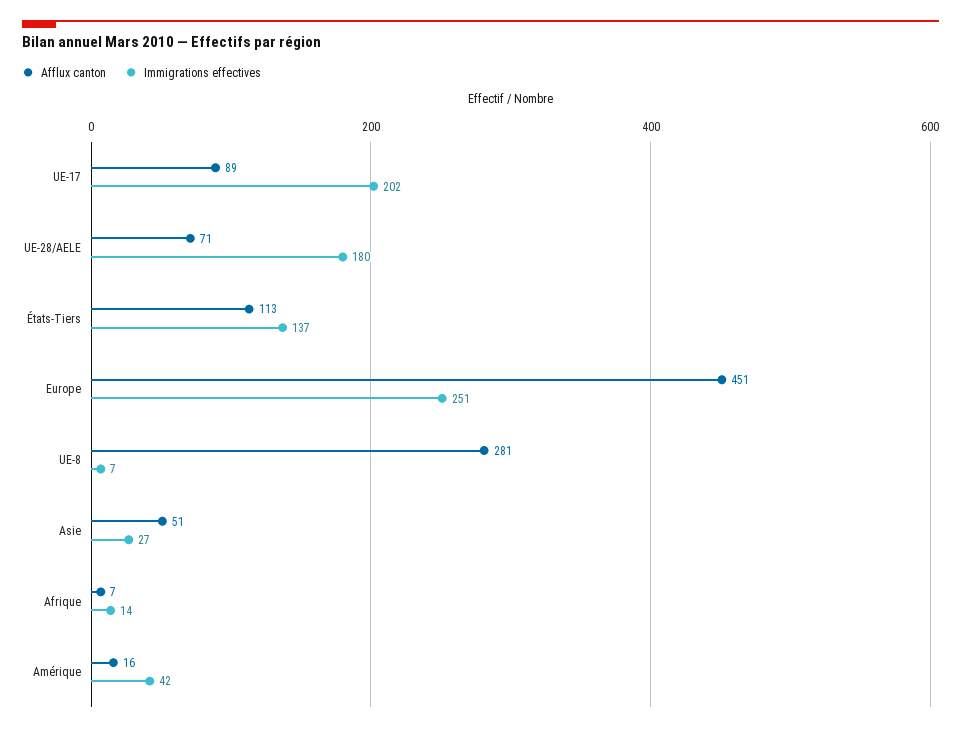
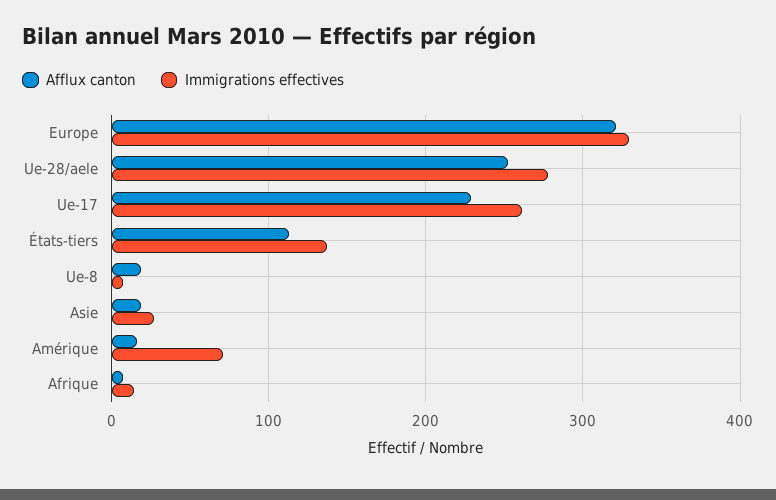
Afflux canton, UE-17: 89 -> 230
Immigrations effectives, UE-17: 202 -> 260
Afflux canton, UE-28/AELE: 71 -> 250
Immigrations effectives, UE-28/AELE: 180 -> 280
Afflux canton, Europe: 451 -> 320
Immigrations effectives, Europe: 251 -> 330
Afflux canton, UE-8: 281 -> 20
Afflux canton, Asie: 51 -> 20
Immigrations effectives, Amérique: 42 -> 70

